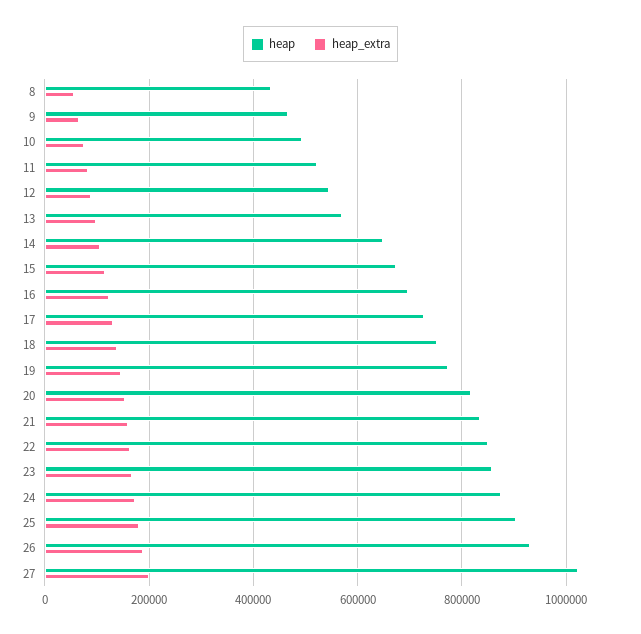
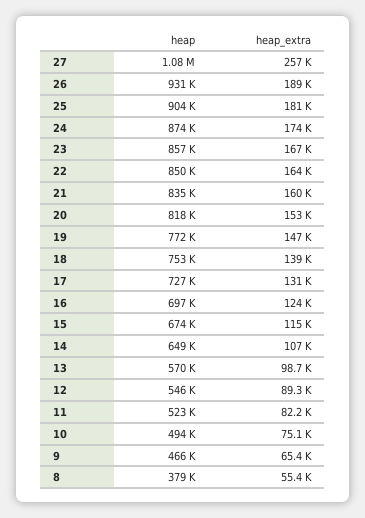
heap, 8: 440000 -> 379000
heap, 27: 1020000 -> 1080000
heap_extra, 27: 200000 -> 257000

